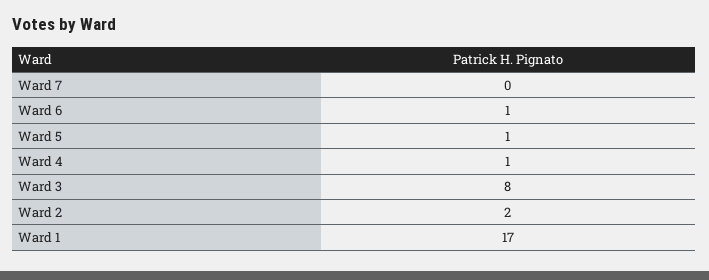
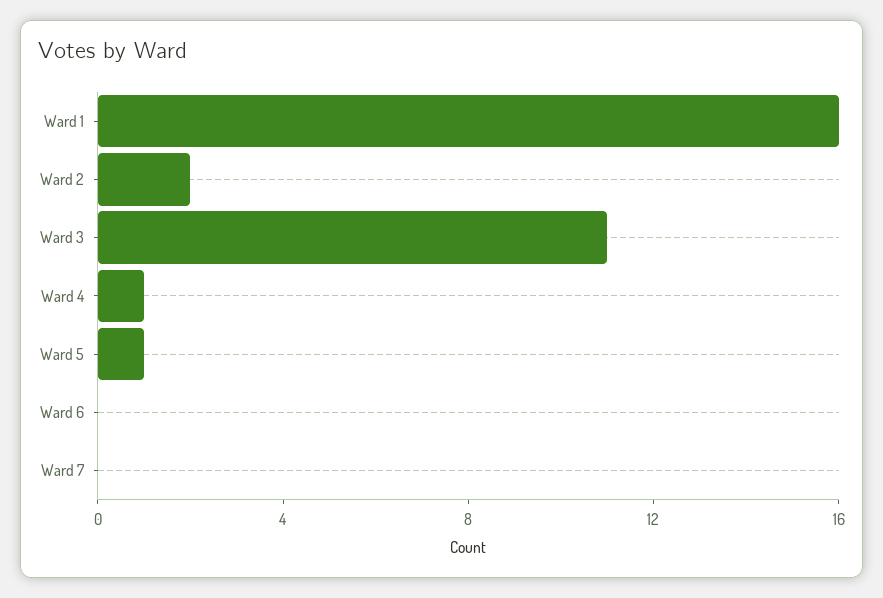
Ward 6: 1 -> 0
Ward 3: 8 -> 11
Ward 1: 17 -> 16

